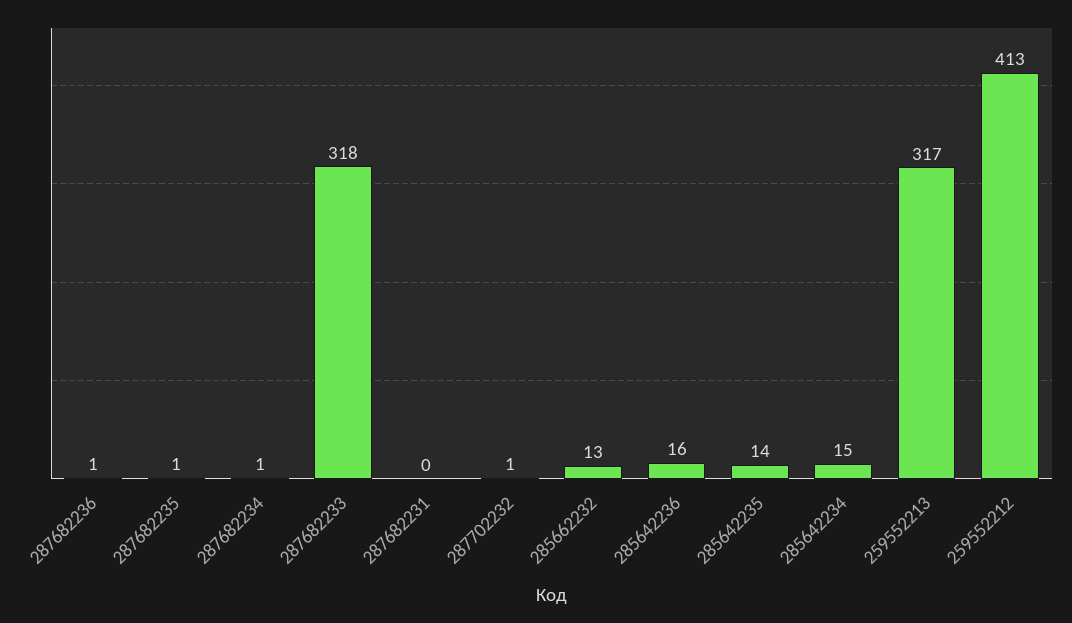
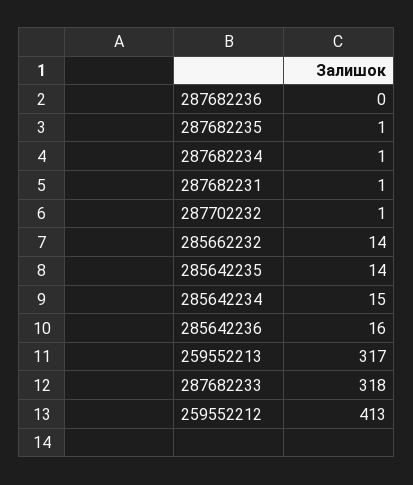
287682236: 1 -> 0
287682231: 0 -> 1
285662232: 13 -> 14

